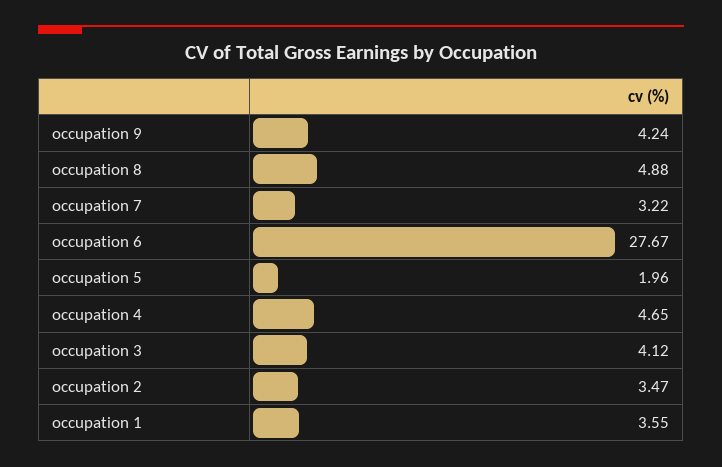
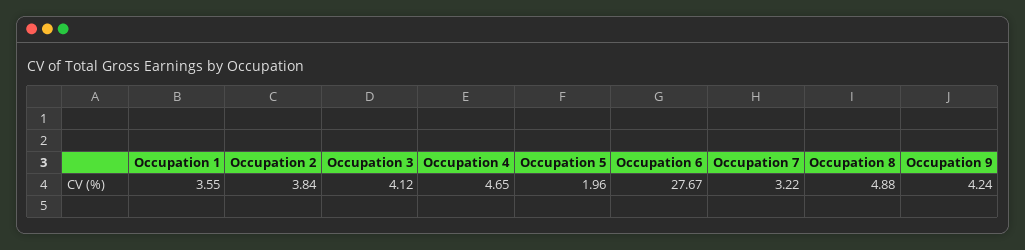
occupation 2: 3.47 -> 3.84

